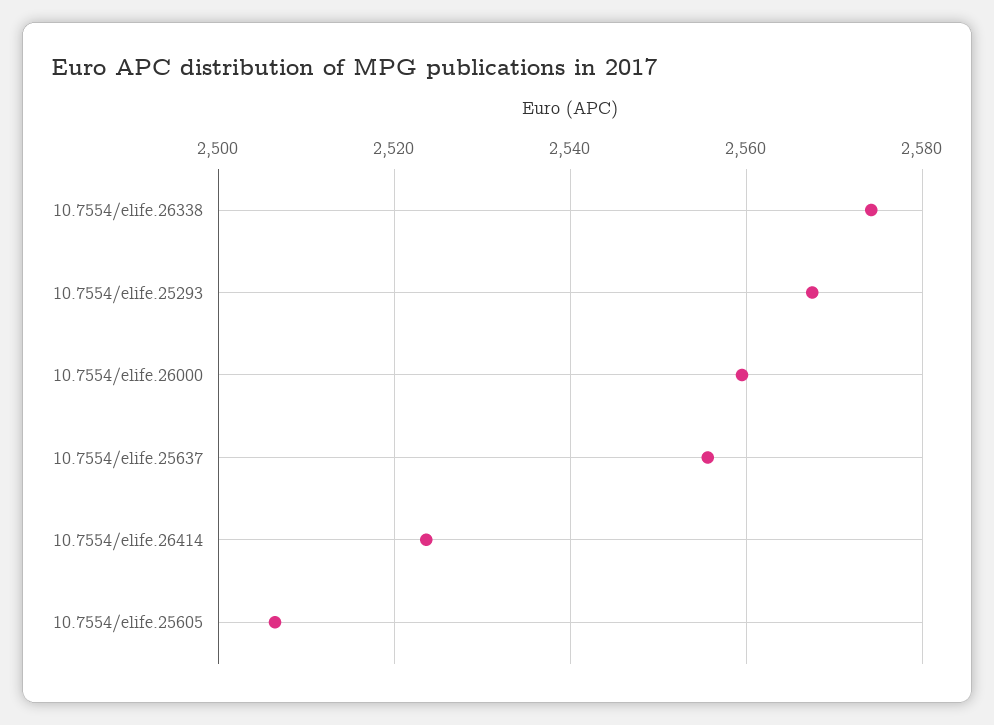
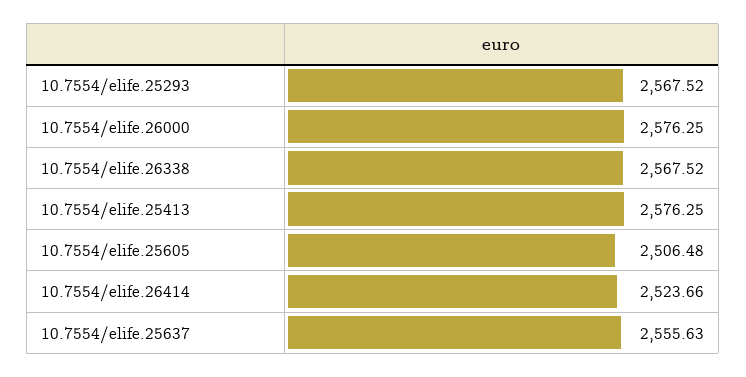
10.7554/elife.26338: 2574 -> 2567.52
10.7554/elife.26000: 2560 -> 2576.25
10.7554/elife.25413: none -> 2576.25

